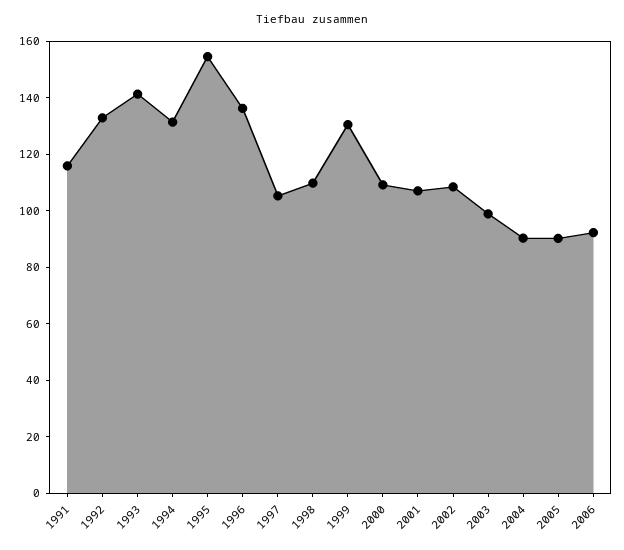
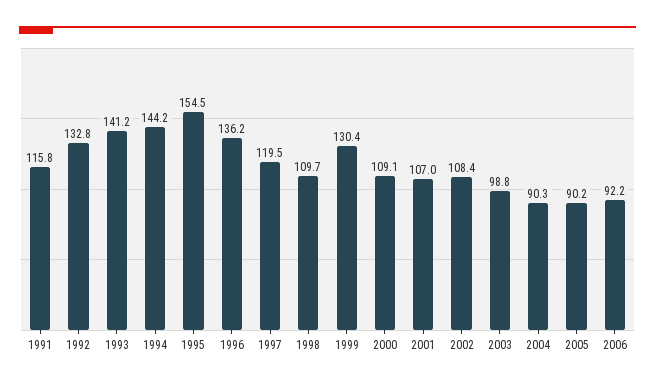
1994: 130 -> 144.2
1997: 105 -> 119.5

